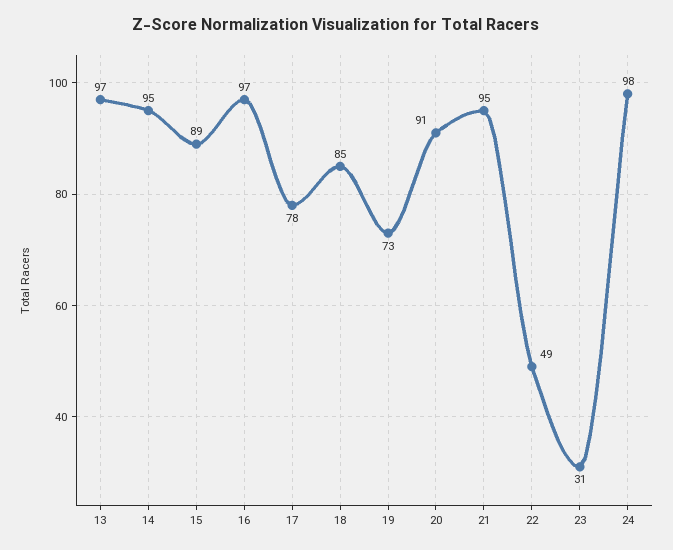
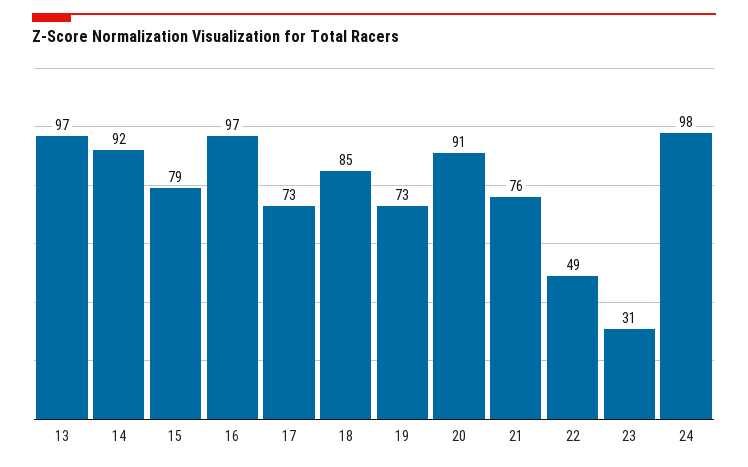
14: 95 -> 92
15: 89 -> 79
17: 78 -> 73
21: 95 -> 76

